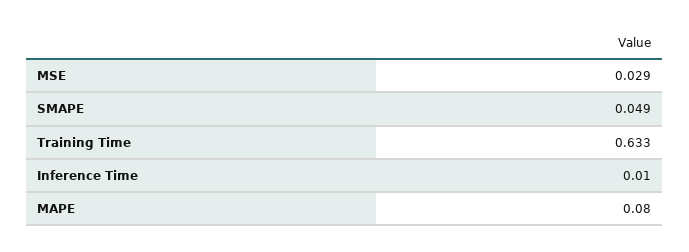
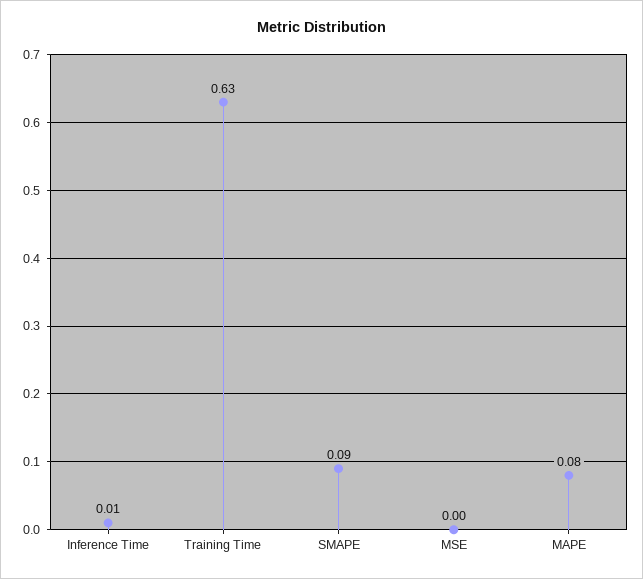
MSE: 0.029 -> 0
SMAPE: 0.049 -> 0.09

